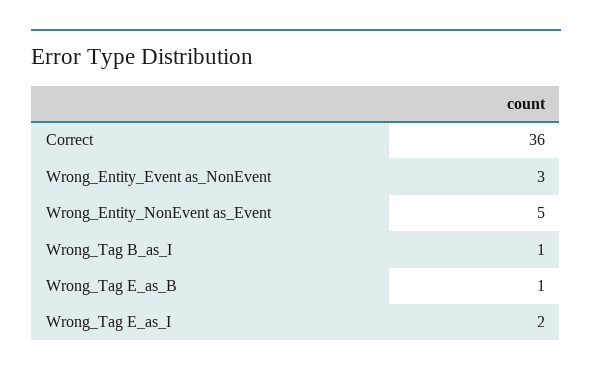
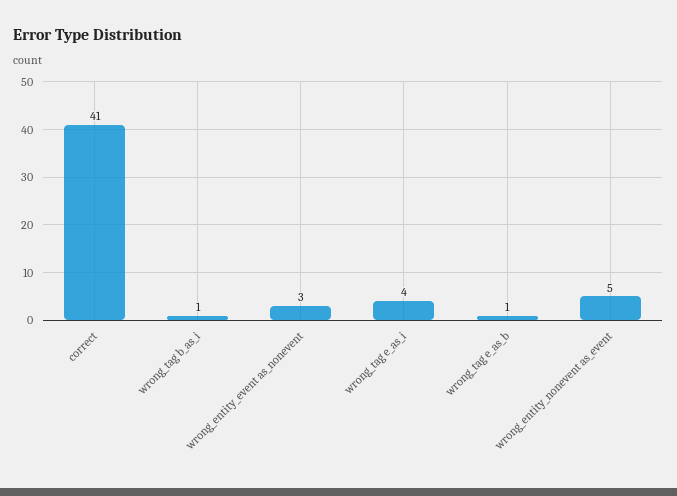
Correct: 36 -> 41
Wrong_Tag E_as_I: 2 -> 4

